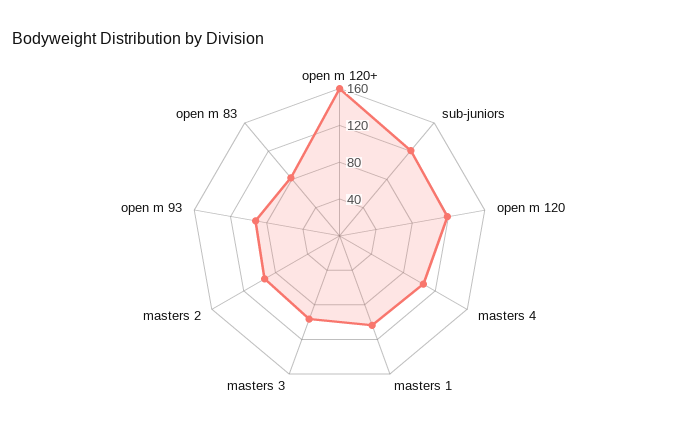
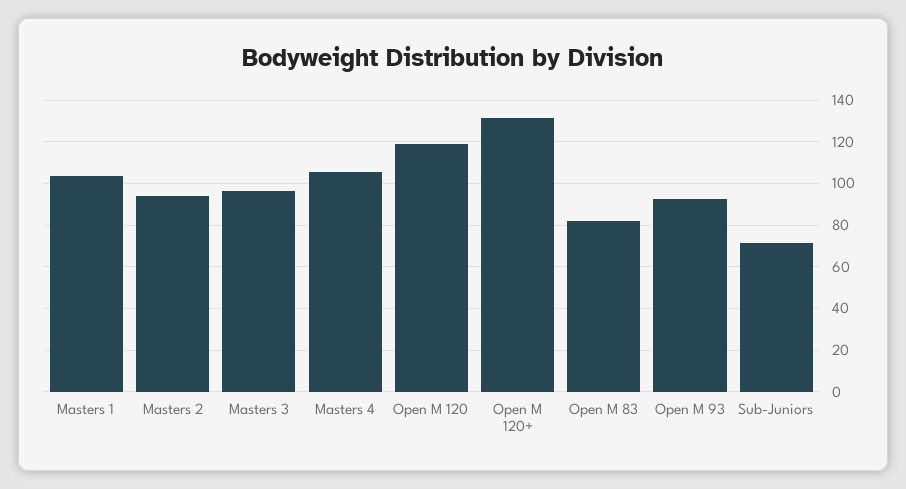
open m 120+: 160 -> 130
sub-juniors: 120 -> 70

